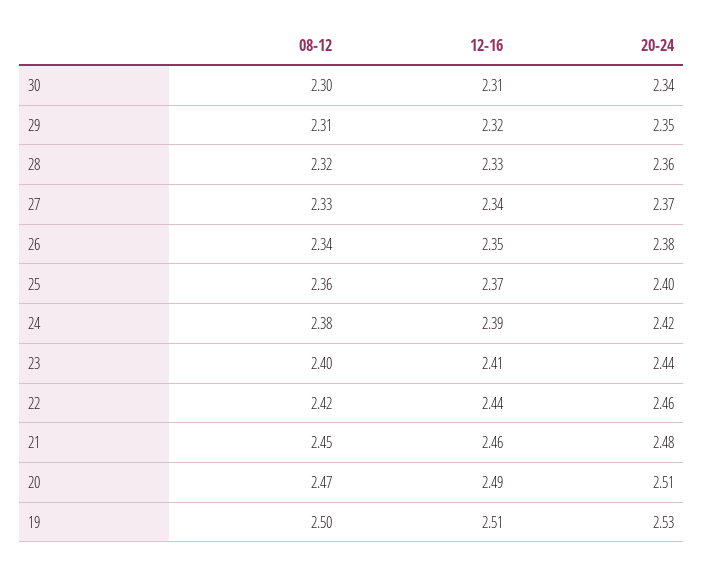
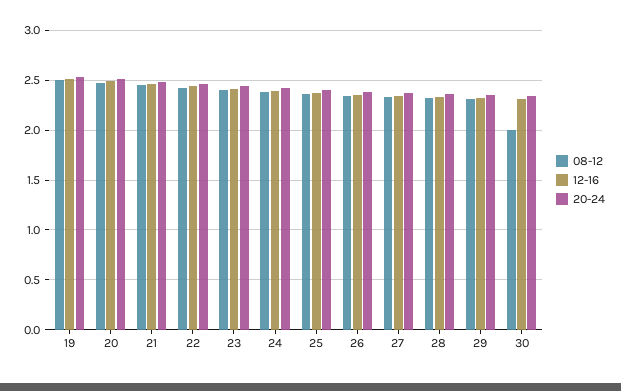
08-12, 30: 2.3 -> 2

